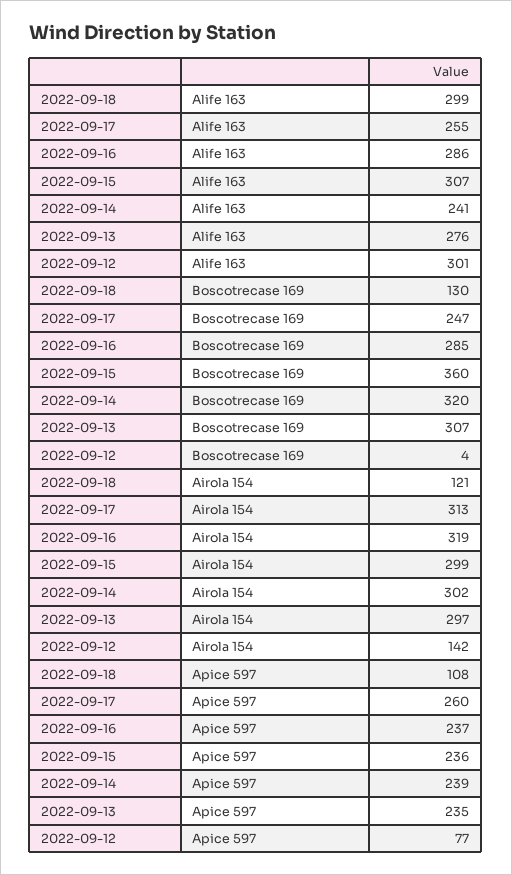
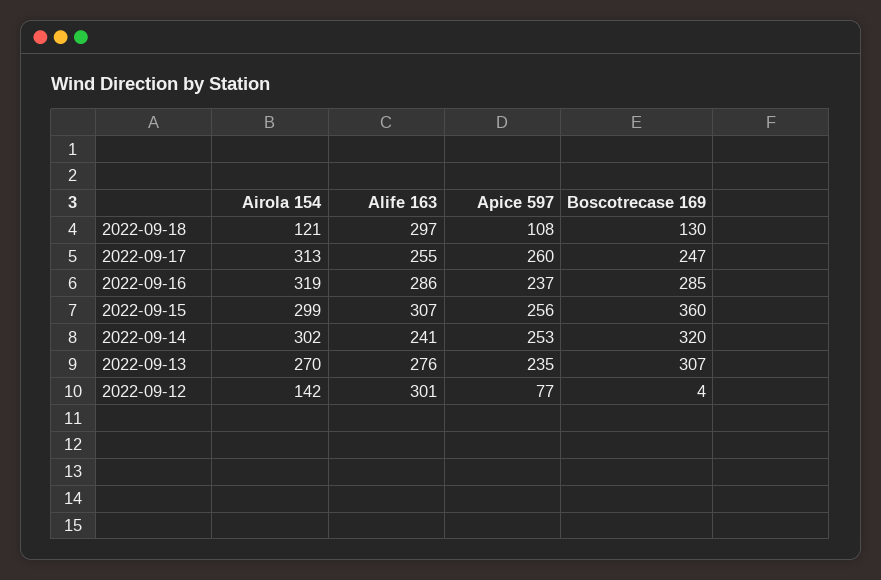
2022-09-18, Alife 163: 299 -> 297
2022-09-13, Airola 154: 297 -> 270
2022-09-15, Apice 597: 236 -> 256
2022-09-14, Apice 597: 239 -> 253

